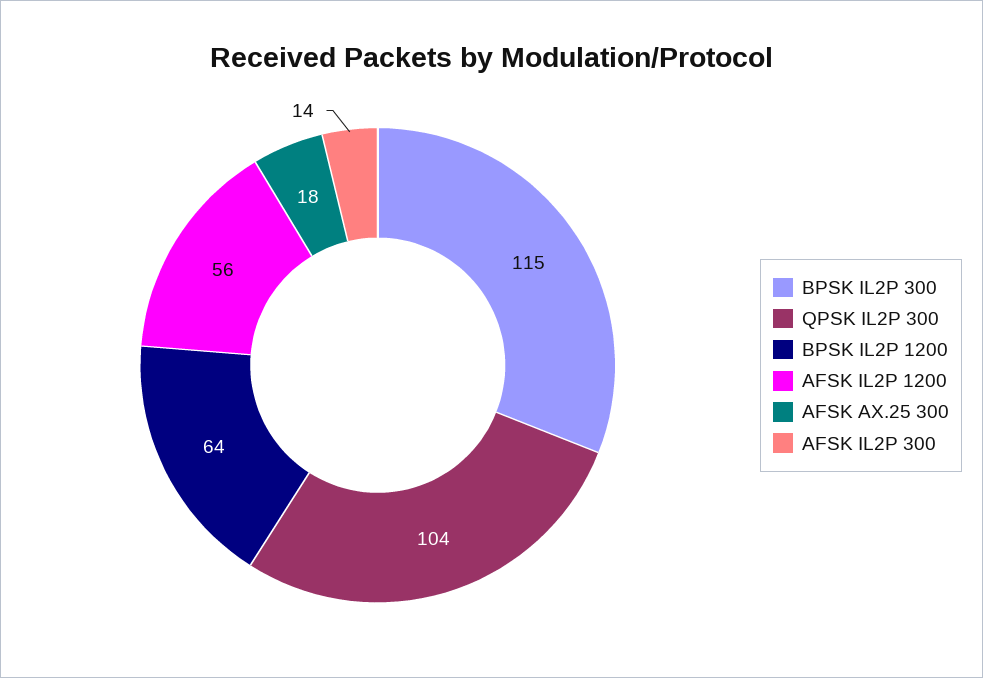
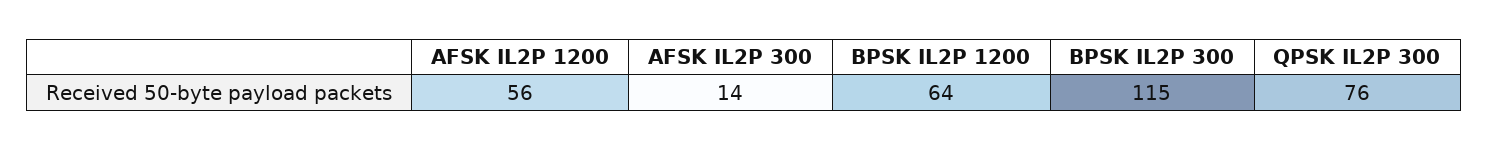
QPSK IL2P 300: 104 -> 76
AFSK AX.25 300: 18 -> none

